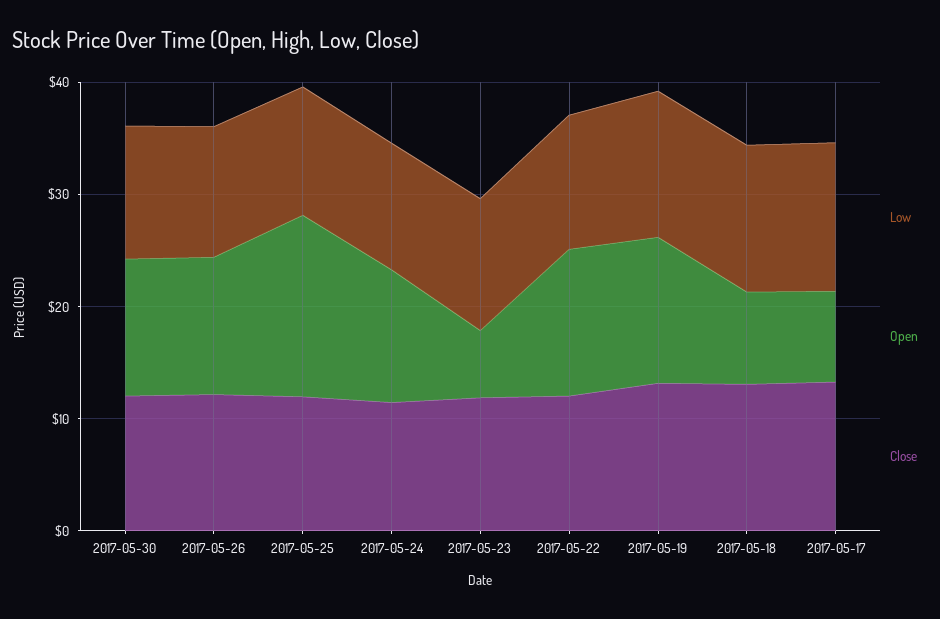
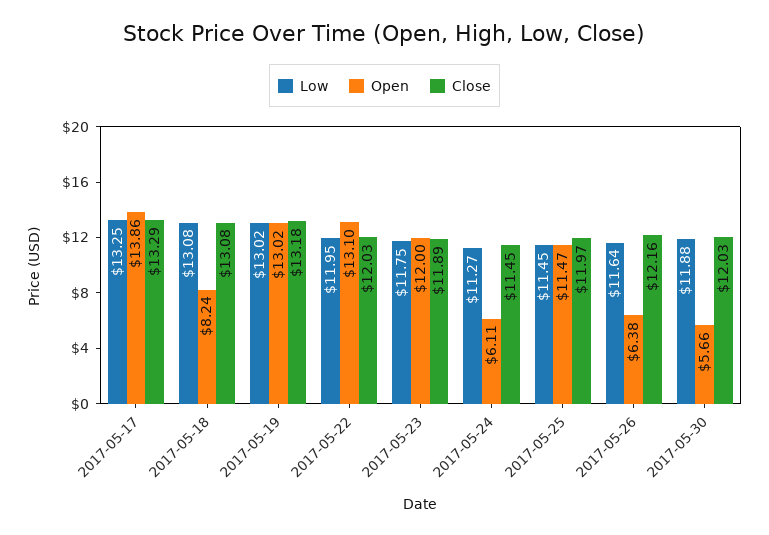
Open, 2017-05-30: 12 -> 5.66
Open, 2017-05-26: 12 -> 6.38
Open, 2017-05-25: 16 -> 11.47
Open, 2017-05-24: 12 -> 6.11
Open, 2017-05-23: 6 -> 12
Open, 2017-05-17: 8 -> 13.86

